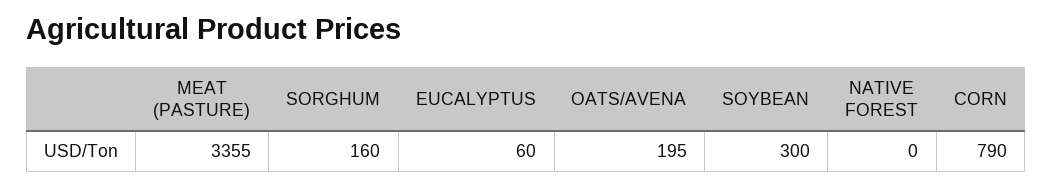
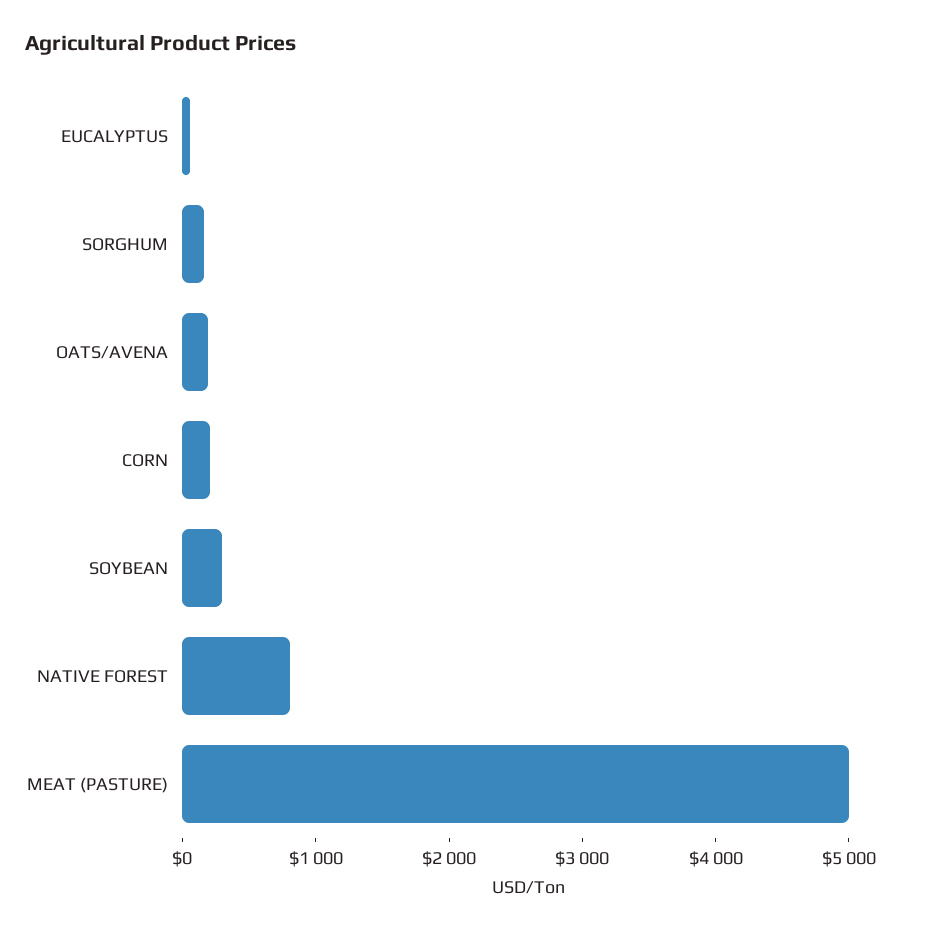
MEAT (PASTURE): 3355 -> 5000
NATIVE FOREST: 0 -> 800
CORN: 790 -> 200

